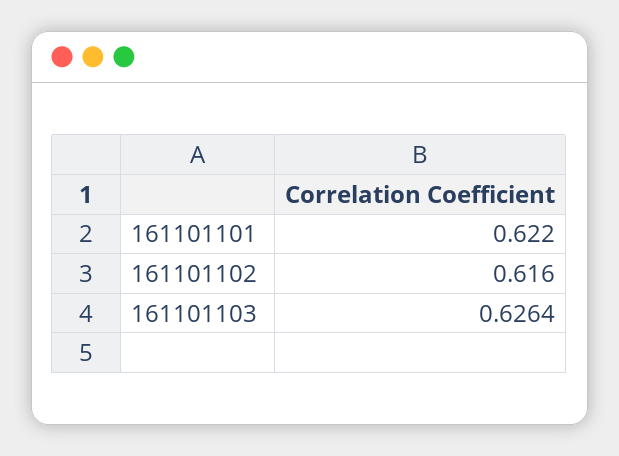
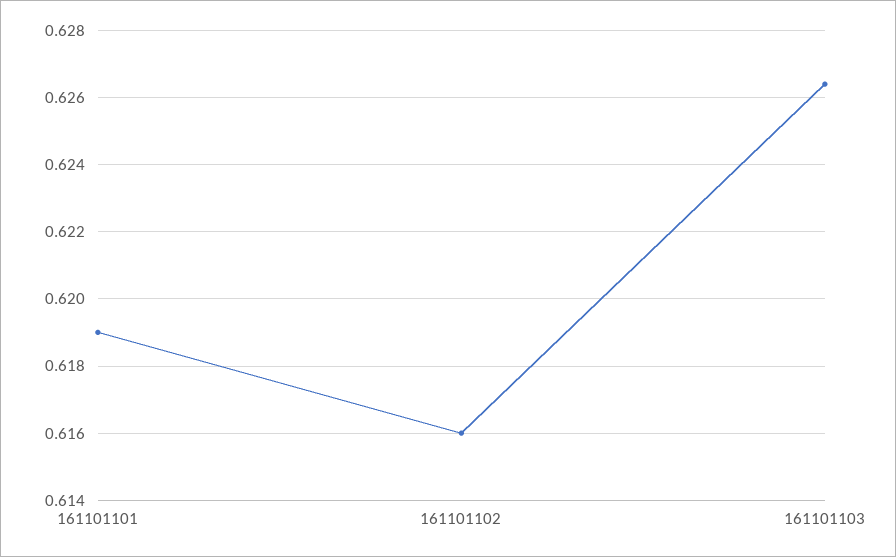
161101101: 0.622 -> 0.619

